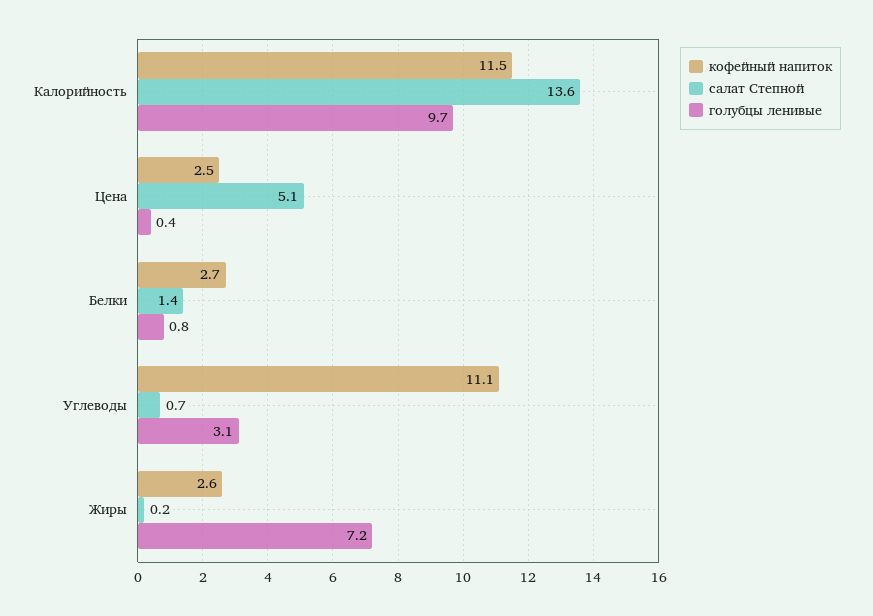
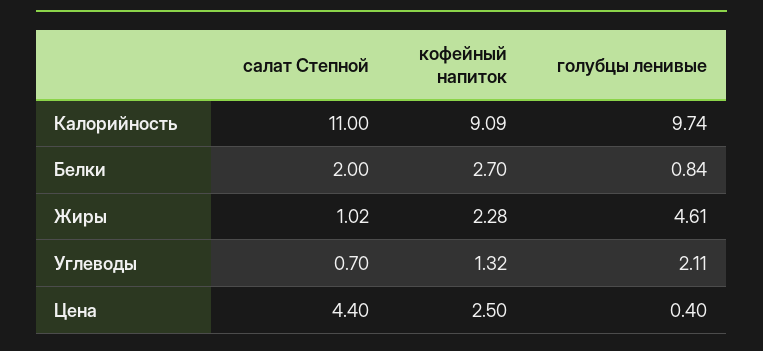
кофейный напиток, Калорийность: 11.5 -> 9.09
салат Степной, Калорийность: 13.6 -> 11
салат Степной, Цена: 5.1 -> 4.4
салат Степной, Белки: 1.4 -> 2
кофейный напиток, Углеводы: 11.1 -> 1.32
голубцы ленивые, Углеводы: 3.1 -> 2.11
кофейный напиток, Жиры: 2.6 -> 2.28
салат Степной, Жиры: 0.2 -> 1.02
голубцы ленивые, Жиры: 7.2 -> 4.61

